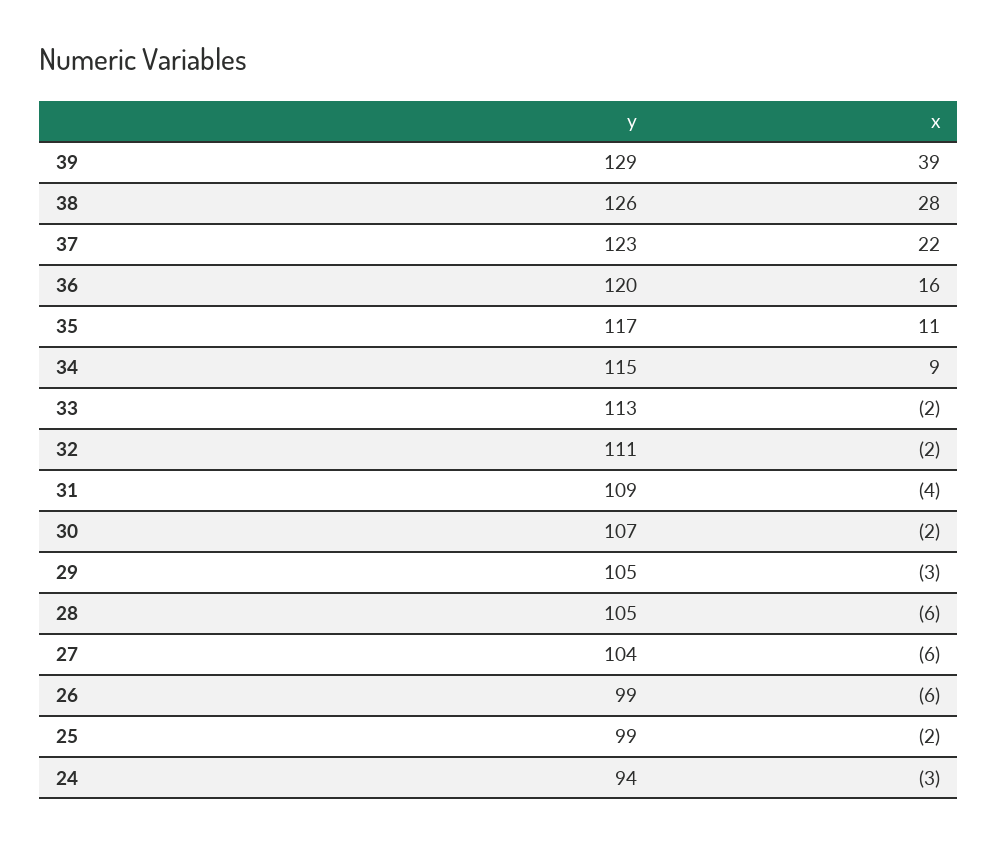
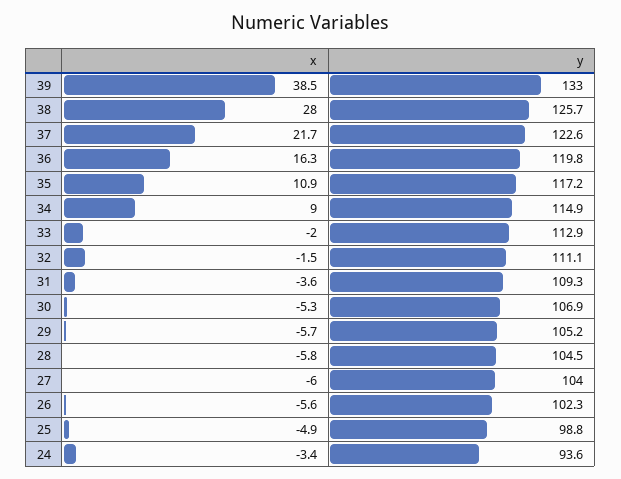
y, 39: 129 -> 133
x, 30: -2 -> -5.3
x, 29: -3 -> -5.7
y, 26: 99 -> 102.3
x, 25: -2 -> -4.9

